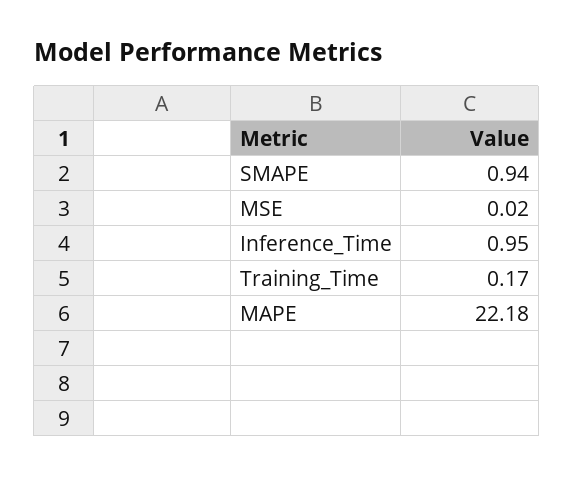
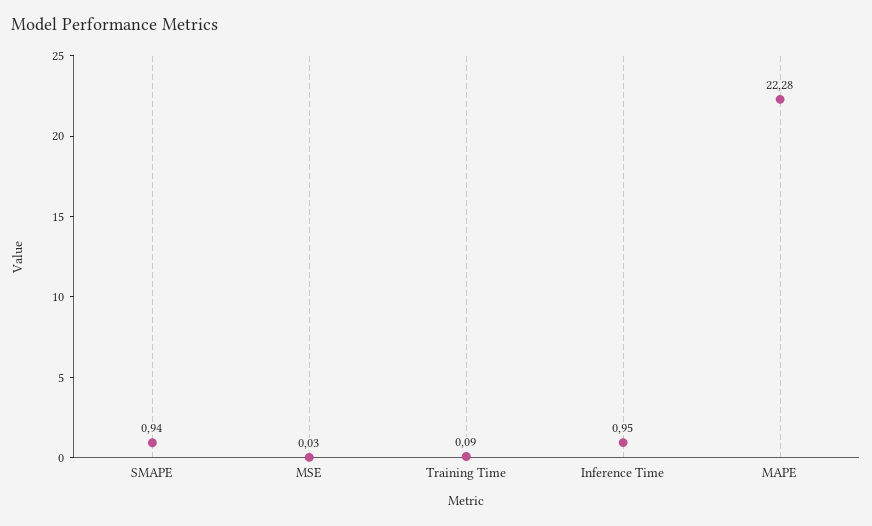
MSE: 0.02 -> 0.03
Training_Time: 0.17 -> 0.09
MAPE: 22.18 -> 22.28

